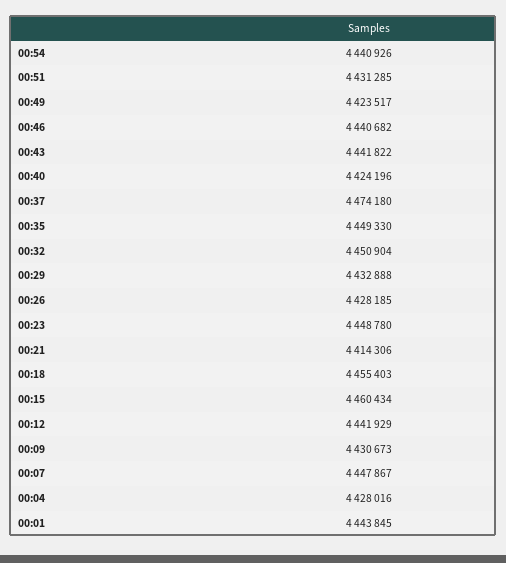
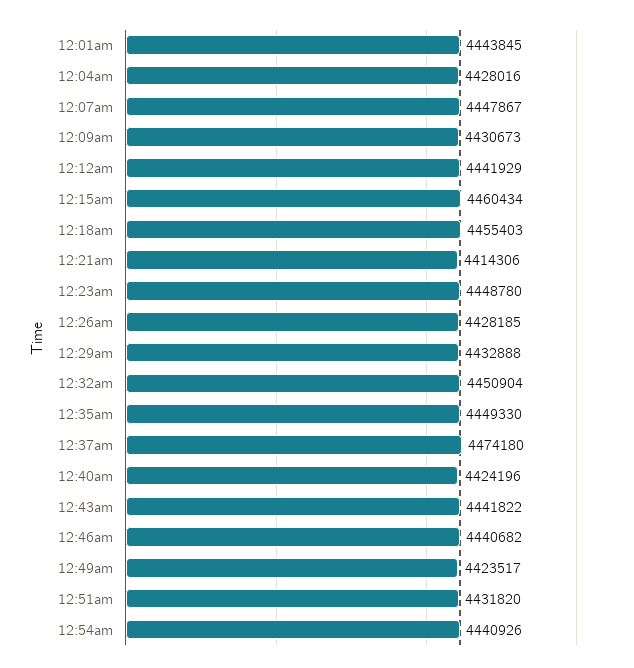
00:51: 4431285 -> 4431820

